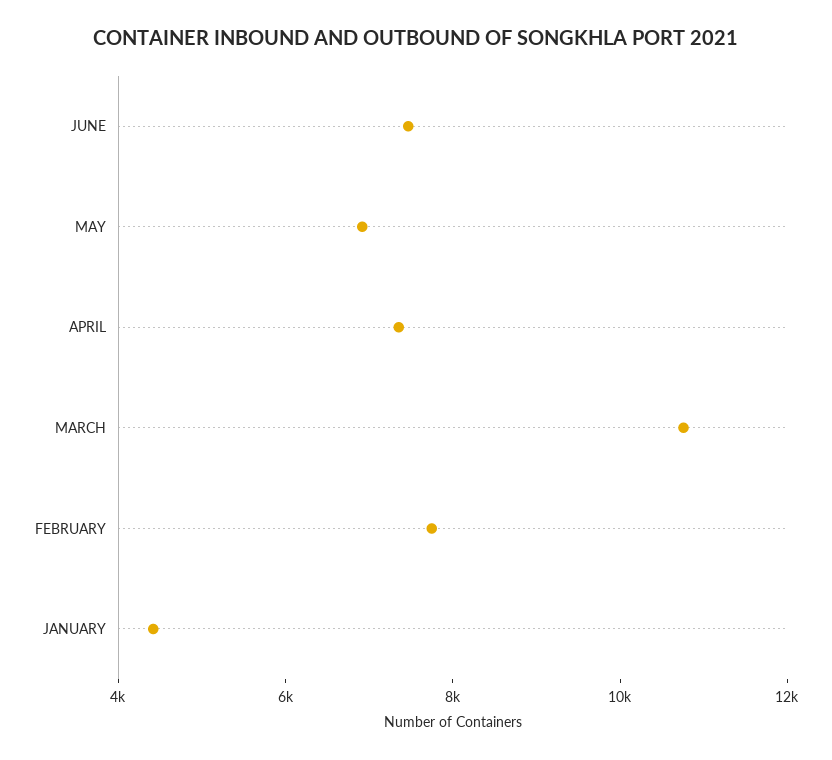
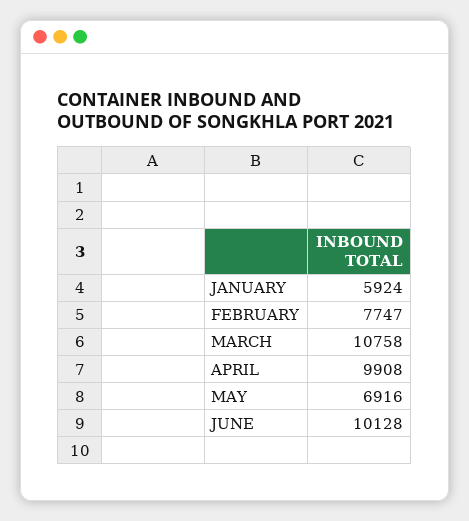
JUNE: 7500 -> 10128
APRIL: 7500 -> 9908
JANUARY: 4500 -> 5924

